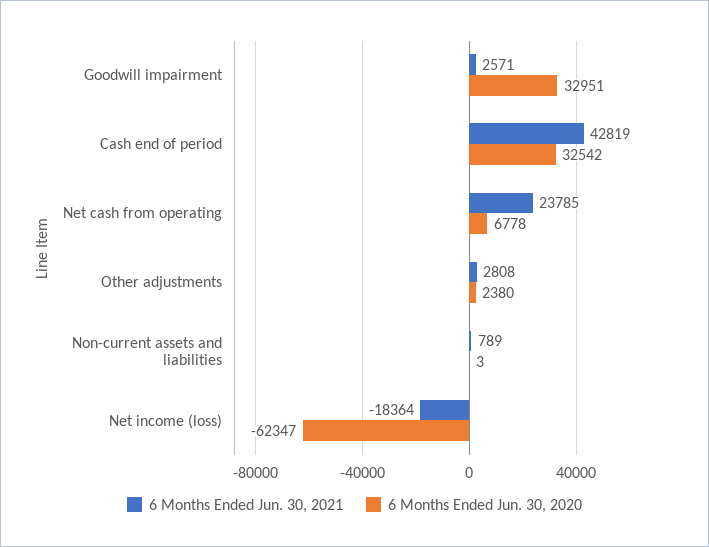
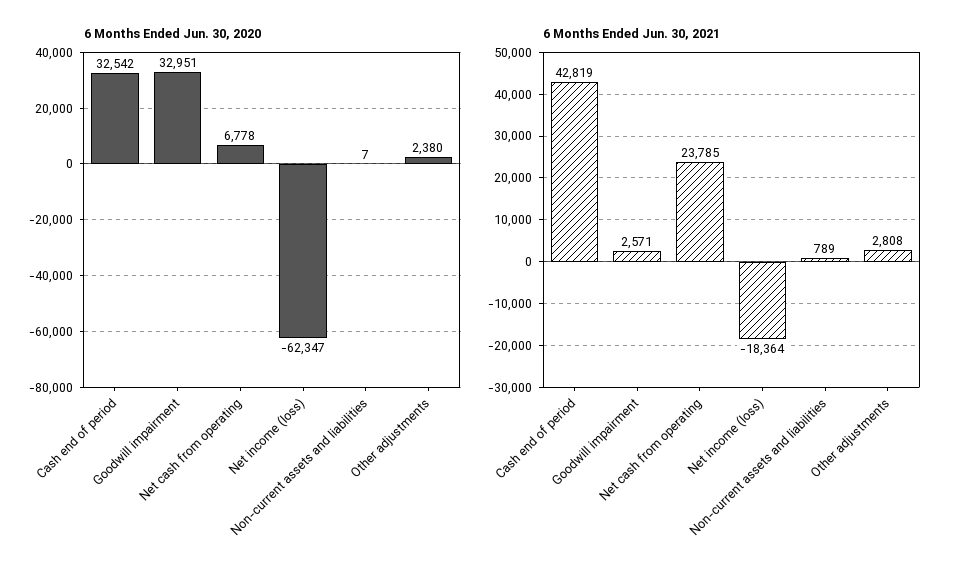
6 Months Ended Jun. 30, 2020, Non-current assets and liabilities: 3 -> 7

